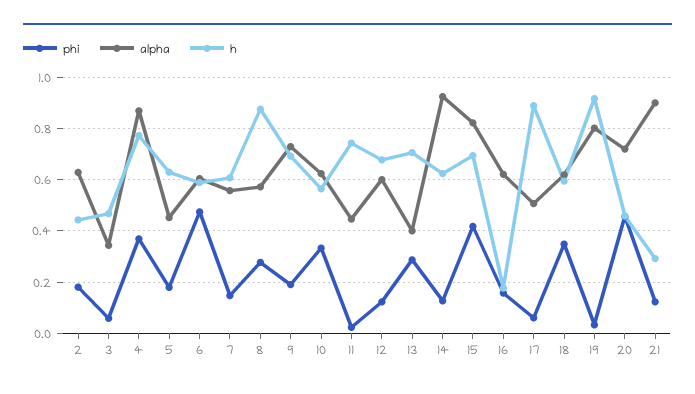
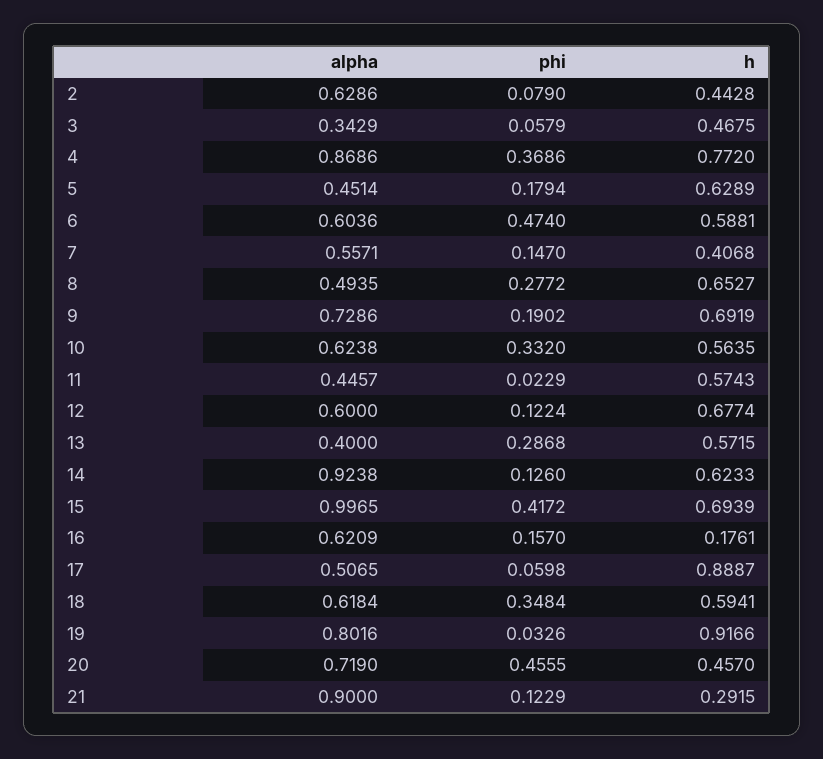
phi, 2: 0.175 -> 0.079
h, 7: 0.6 -> 0.4068
alpha, 8: 0.575 -> 0.4935
h, 8: 0.875 -> 0.6527
h, 11: 0.75 -> 0.5743
h, 13: 0.7 -> 0.5715
alpha, 15: 0.825 -> 0.9965

